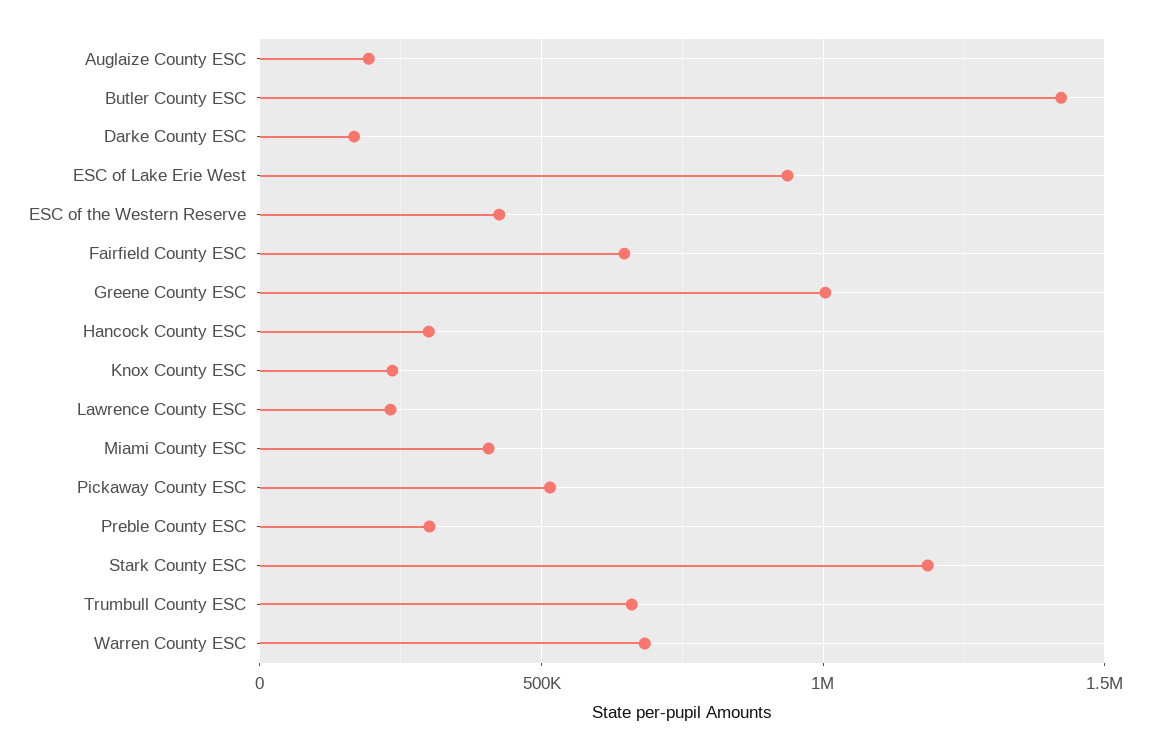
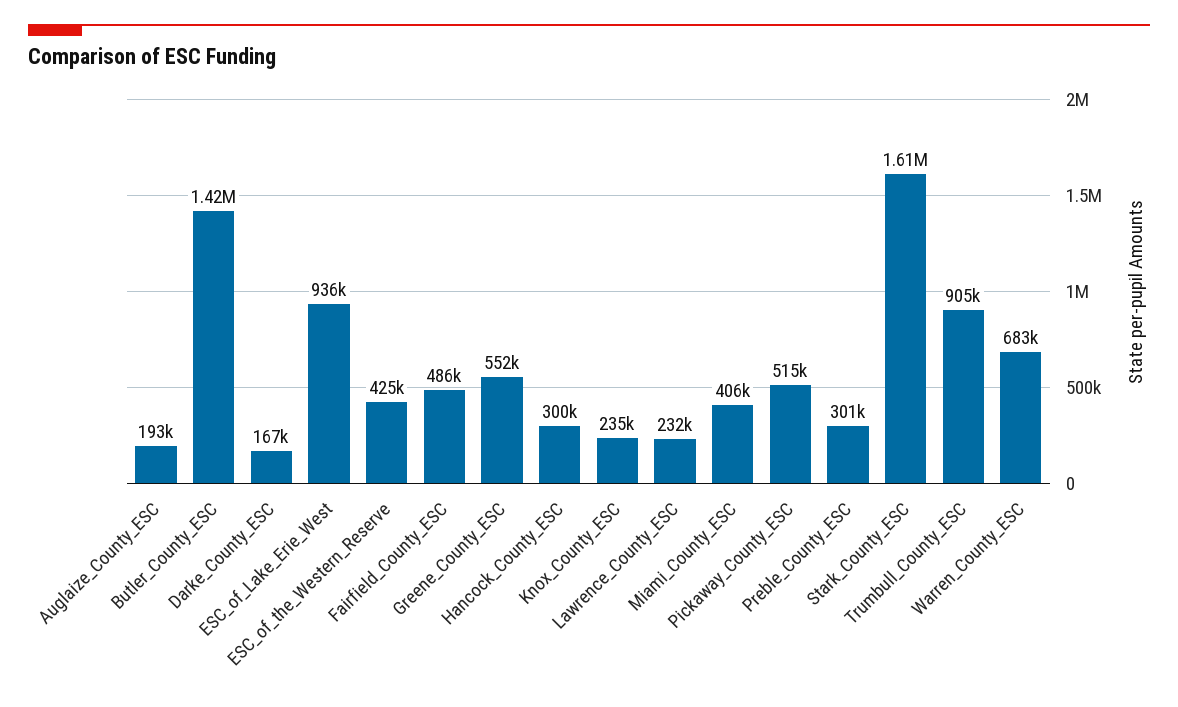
Fairfield County ESC: 650000 -> 486000
Greene County ESC: 1000000 -> 552000
Stark County ESC: 1200000 -> 1610000
Trumbull County ESC: 650000 -> 905000

